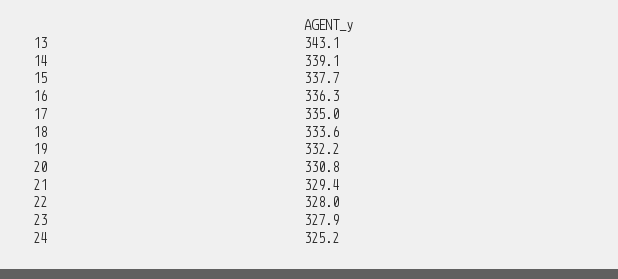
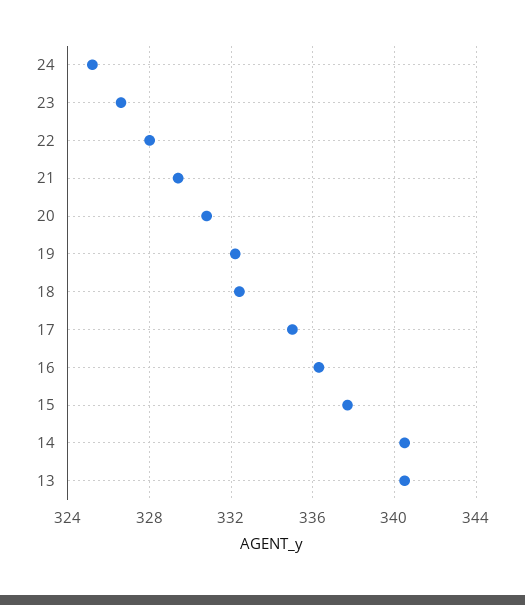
13: 343.1 -> 340.5
14: 339.1 -> 340.5
18: 333.6 -> 332.5
23: 327.9 -> 326.5

